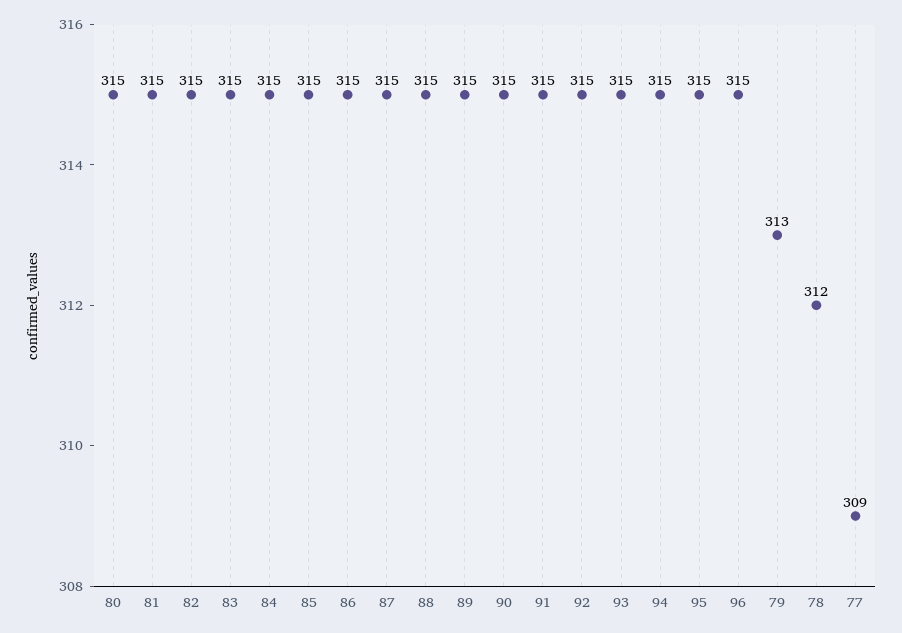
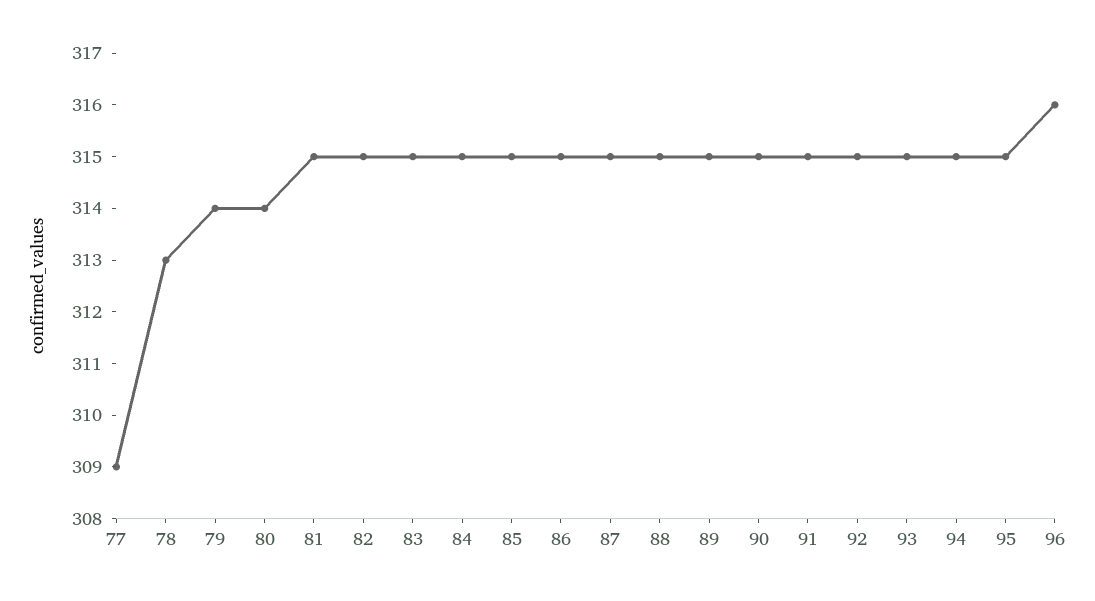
80: 315 -> 314
96: 315 -> 316
79: 313 -> 314
78: 312 -> 313

